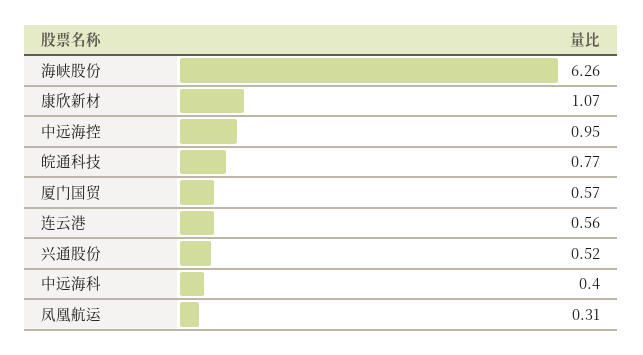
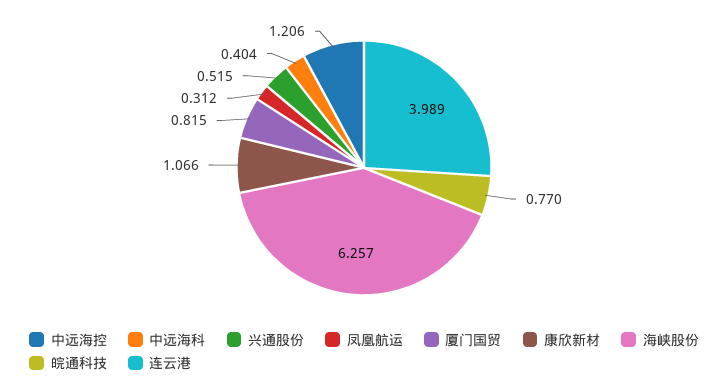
中远海控: 0.95 -> 1.206
厦门国贸: 0.57 -> 0.815
连云港: 0.56 -> 3.989

